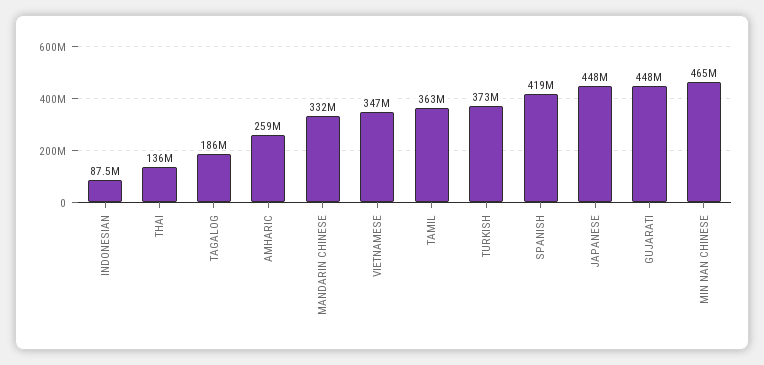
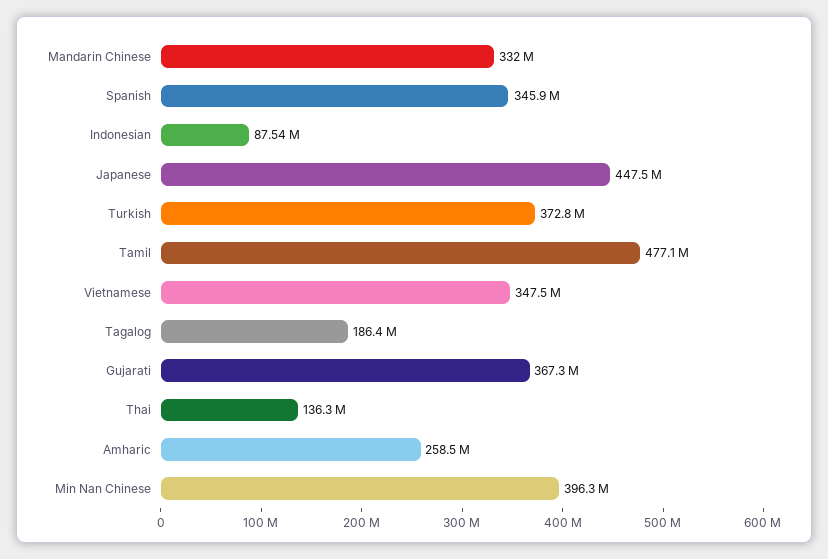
TAMIL: 363000000 -> 477100000
SPANISH: 419000000 -> 345900000
GUJARATI: 448000000 -> 367300000
MIN NAN CHINESE: 465000000 -> 396300000

